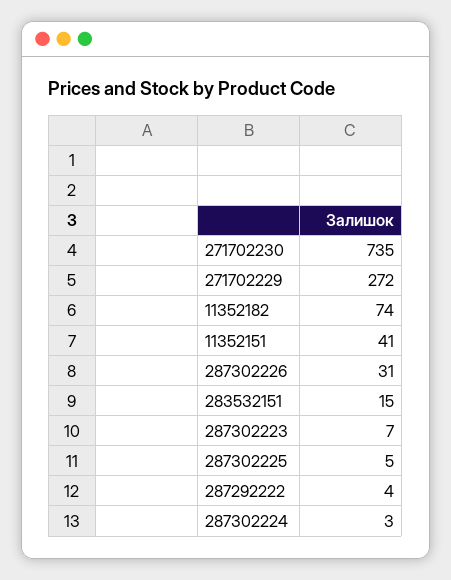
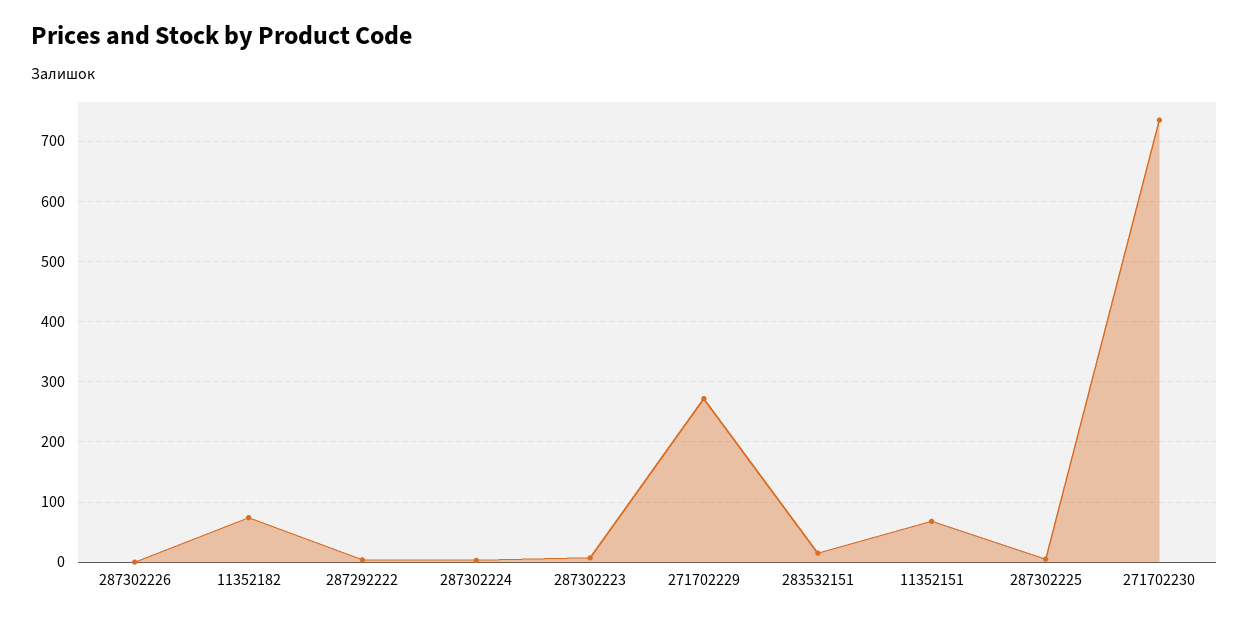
11352151: 41 -> 70
287302226: 31 -> 0

